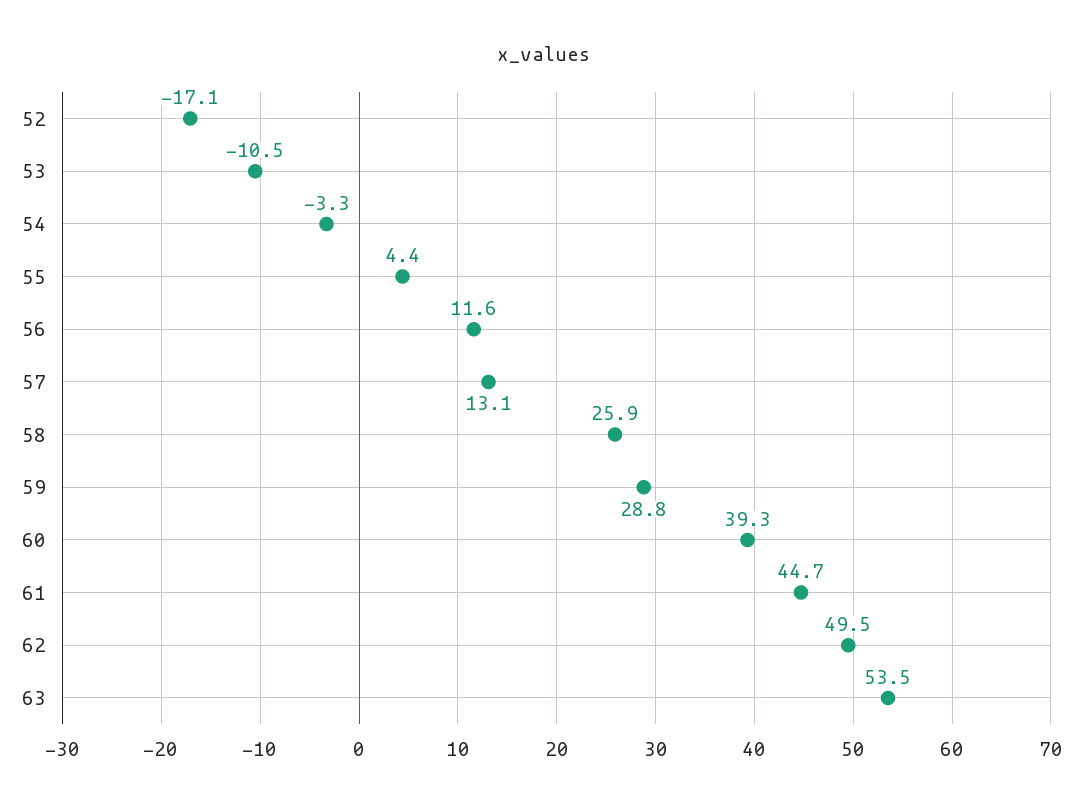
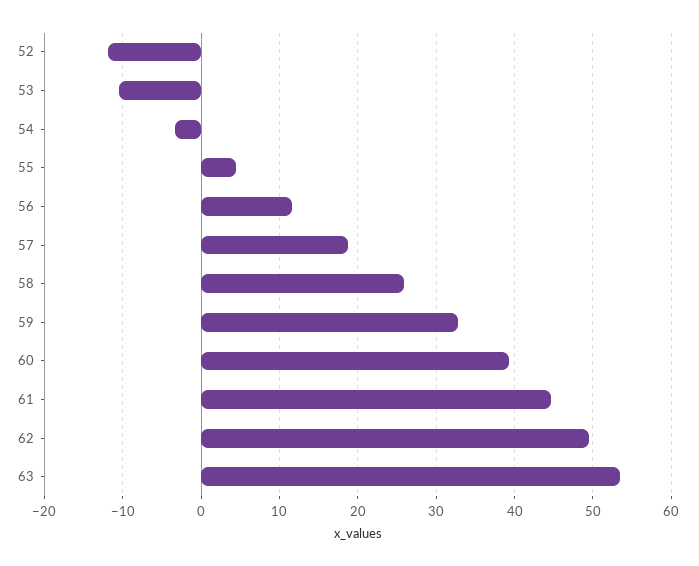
52: -17.1 -> -12
57: 13.1 -> 19
59: 28.8 -> 33

